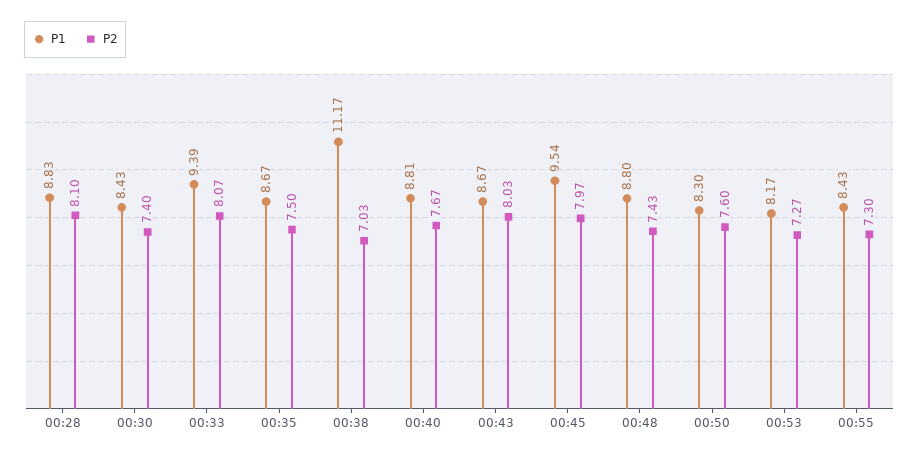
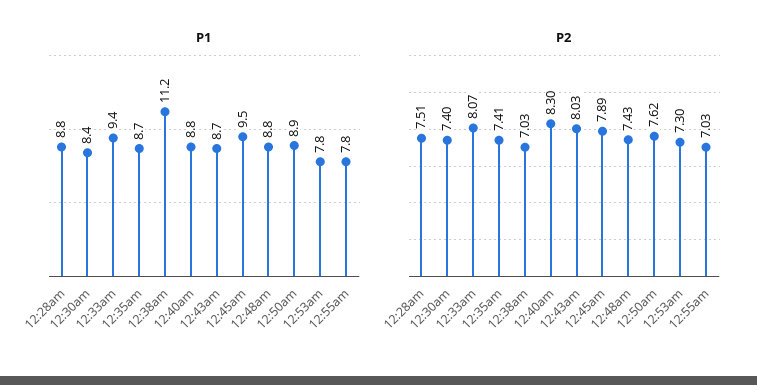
P2, 00:28: 8.1 -> 7.51
P2, 00:35: 7.5 -> 7.41
P2, 00:40: 7.67 -> 8.3
P2, 00:45: 7.97 -> 7.89
P1, 00:50: 8.3 -> 8.9
P2, 00:50: 7.6 -> 7.62
P1, 00:53: 8.17 -> 7.8
P2, 00:53: 7.27 -> 7.3
P1, 00:55: 8.43 -> 7.8
P2, 00:55: 7.3 -> 7.03

